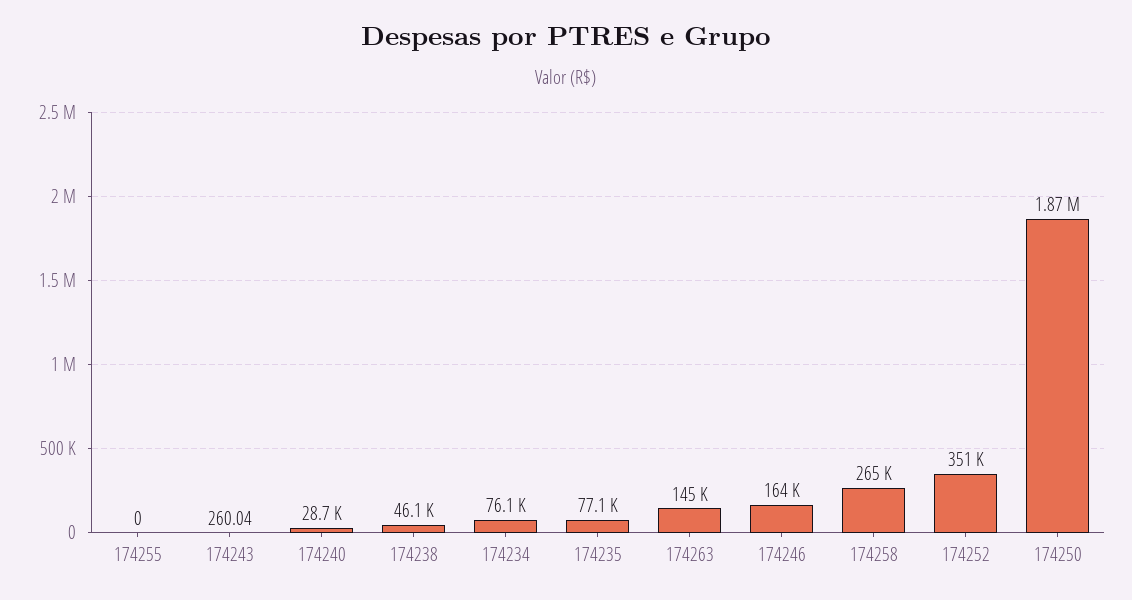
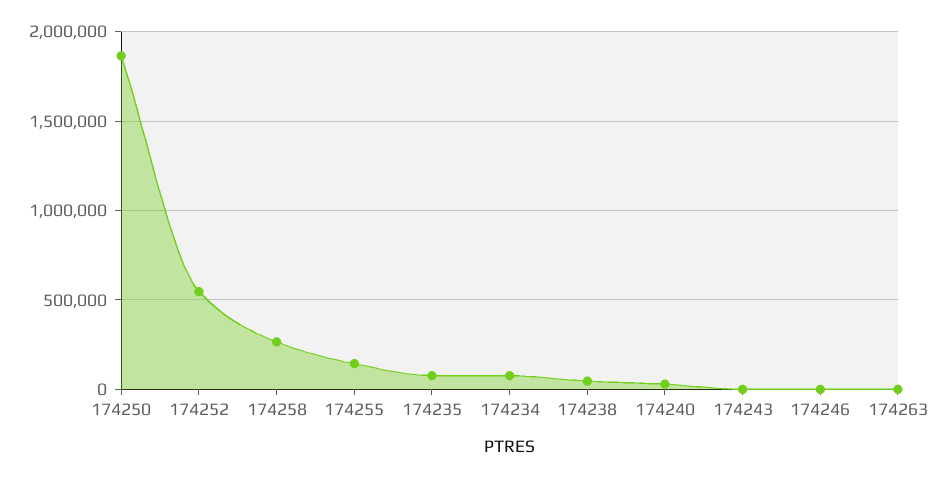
174255: 0 -> 150000
174263: 145000 -> 0
174246: 164000 -> 0
174252: 351000 -> 550000

